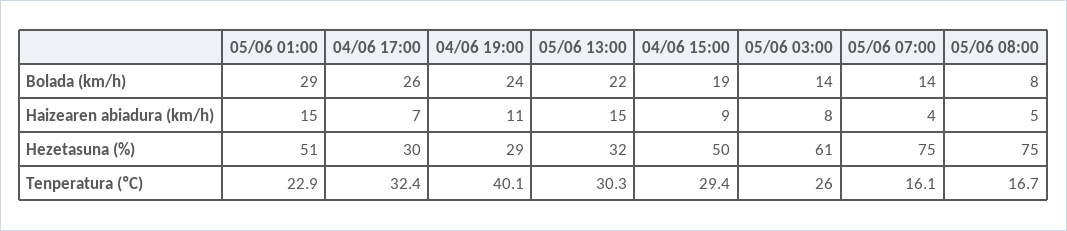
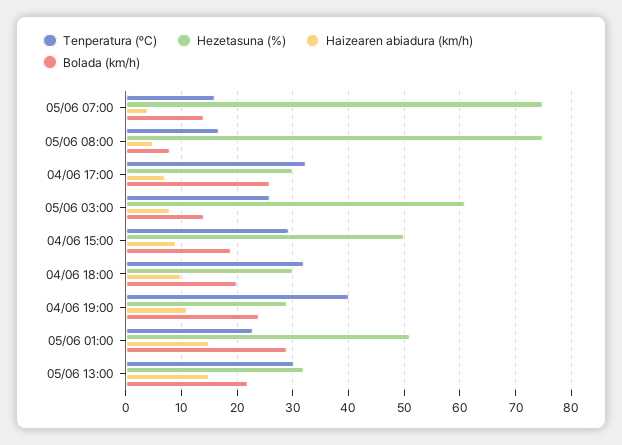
Tenperatura (ºC), 04/06 18:00: none -> 32
Hezetasuna (%), 04/06 18:00: none -> 30
Haizearen abiadura (km/h), 04/06 18:00: none -> 10
Bolada (km/h), 04/06 18:00: none -> 20

